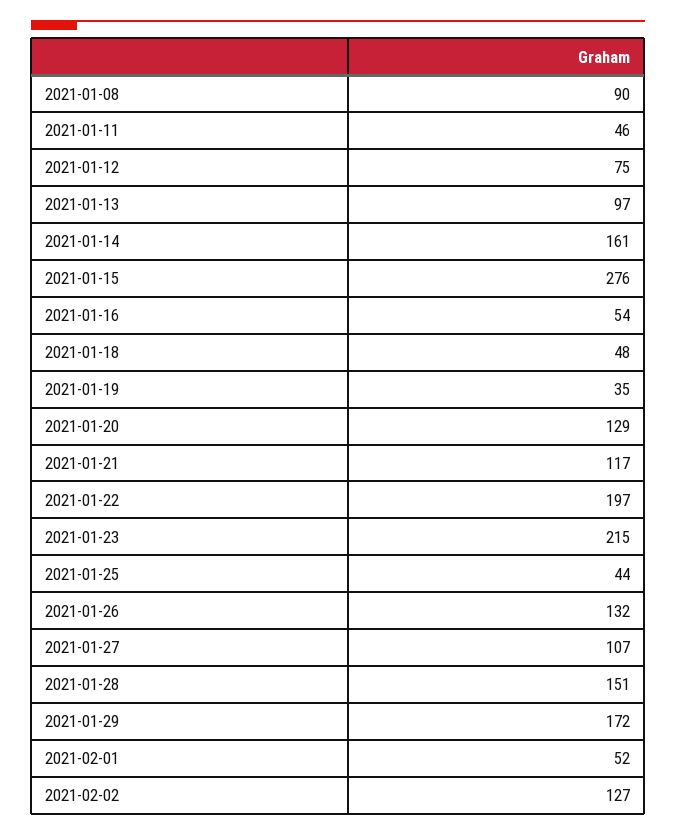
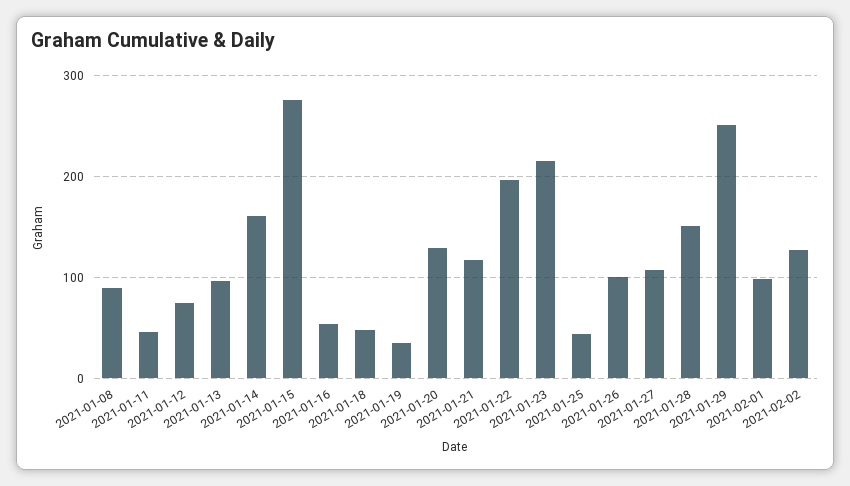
2021-01-26: 132 -> 100
2021-01-29: 172 -> 250
2021-02-01: 52 -> 100

